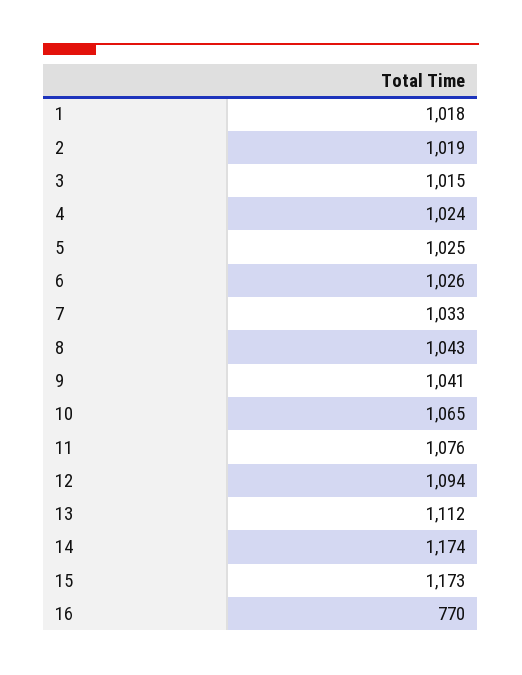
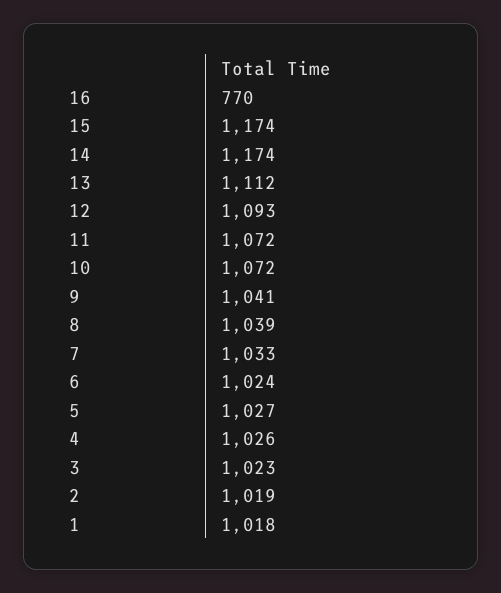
3: 1015 -> 1023
4: 1024 -> 1026
5: 1025 -> 1027
6: 1026 -> 1024
8: 1043 -> 1039
10: 1065 -> 1072
11: 1076 -> 1072
12: 1094 -> 1093
15: 1173 -> 1174

